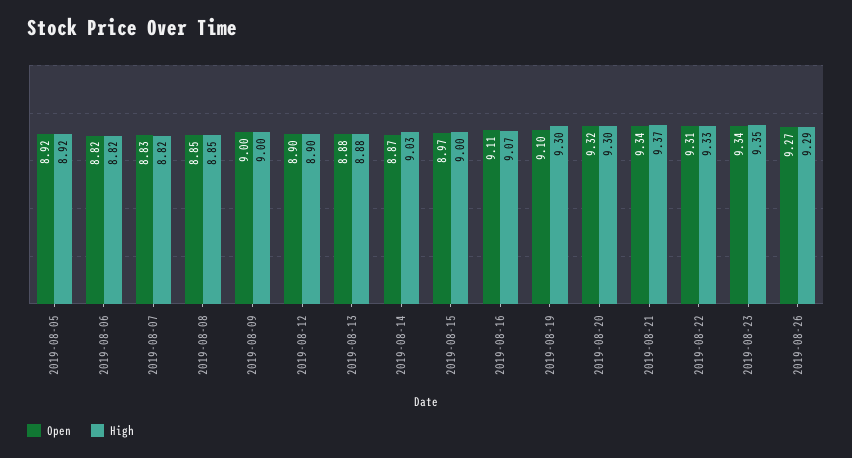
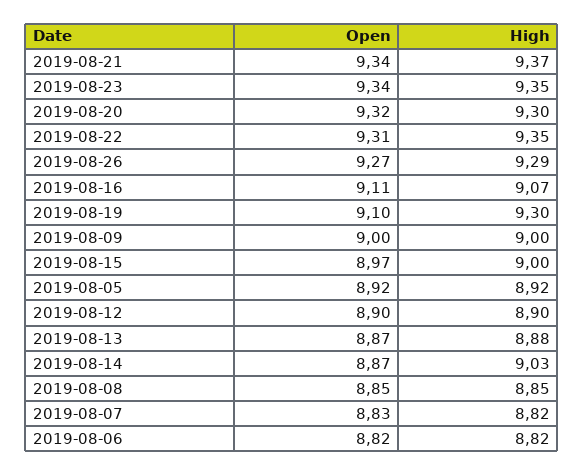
Open, 2019-08-13: 8.88 -> 8.87
High, 2019-08-22: 9.33 -> 9.35

